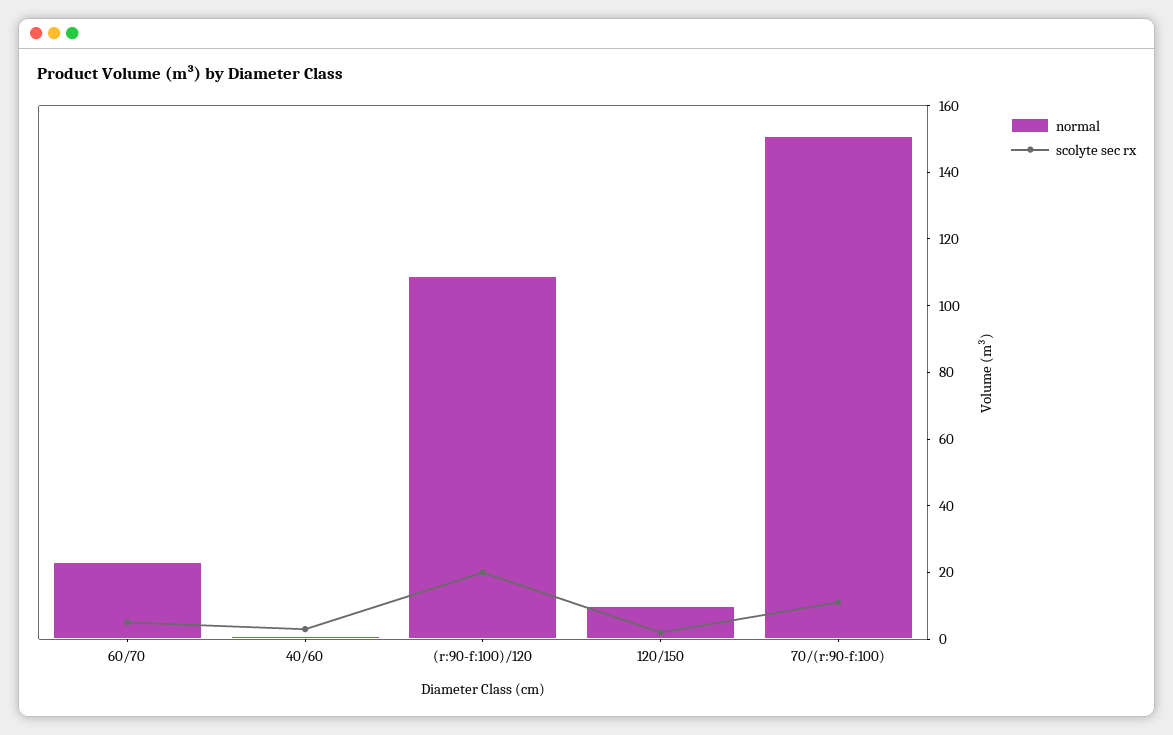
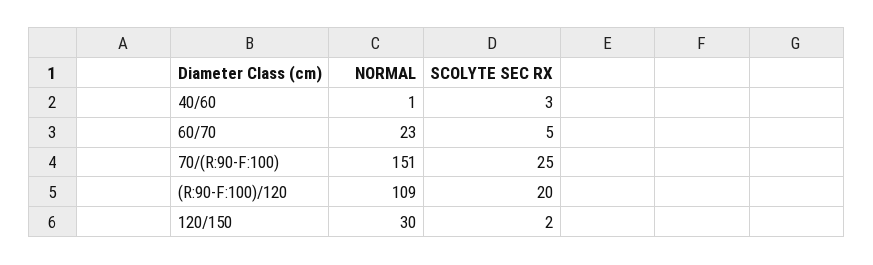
normal, 120/150: 10 -> 30
scolyte sec rx, 70/(r:90-f:100): 10 -> 25

